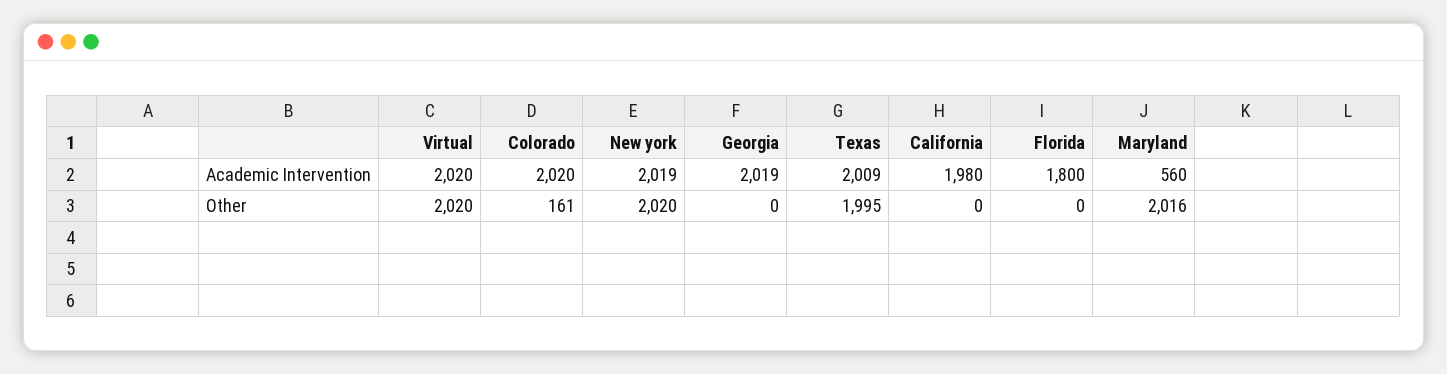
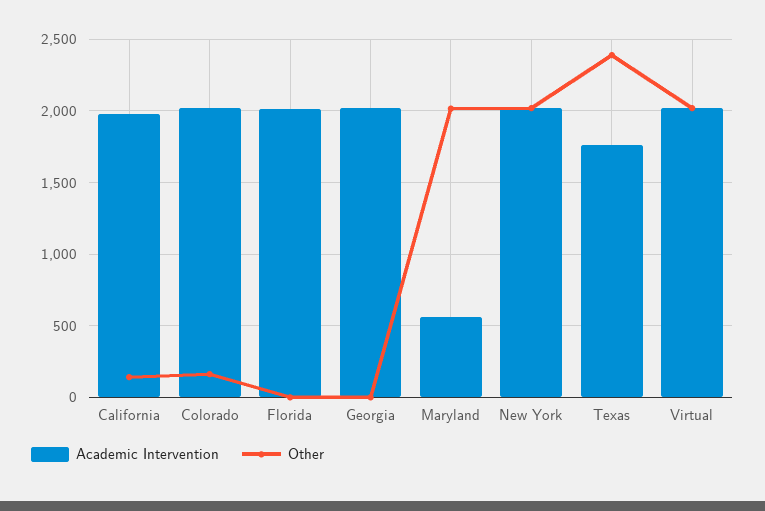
Academic Intervention, Texas: 2009 -> 1750
Academic Intervention, Florida: 1800 -> 2000
Other, Texas: 1995 -> 2400
Other, California: 0 -> 150

